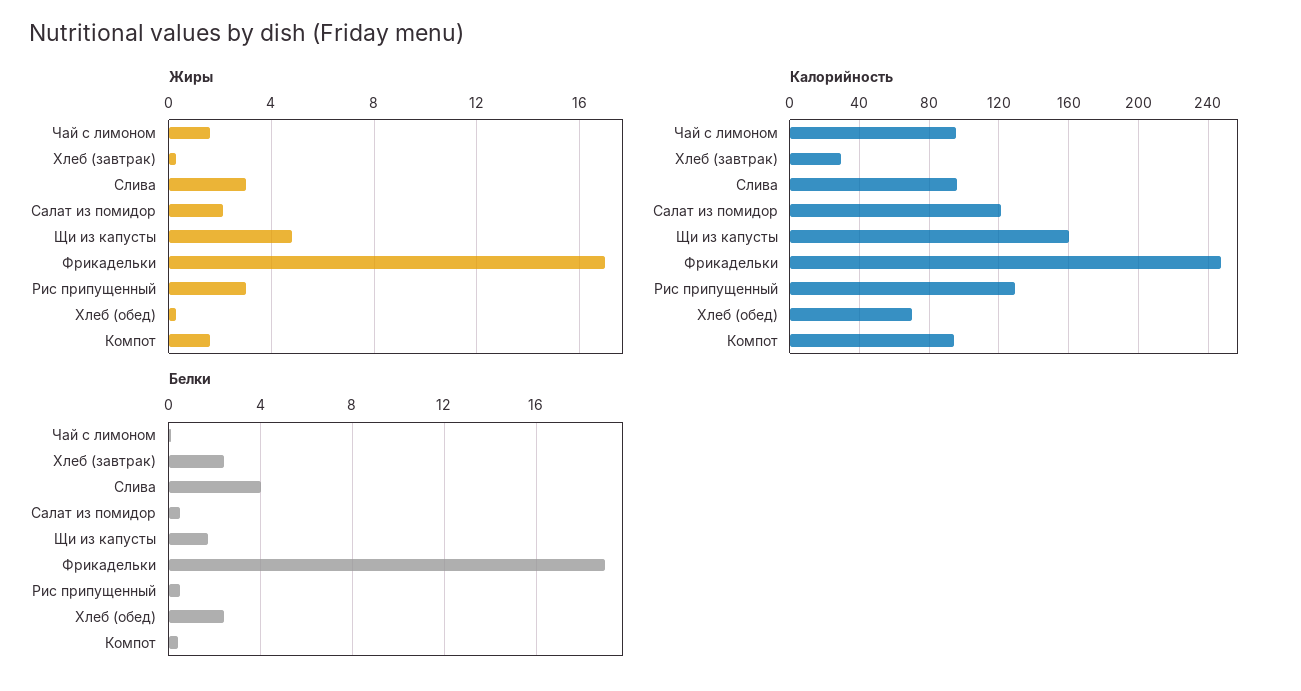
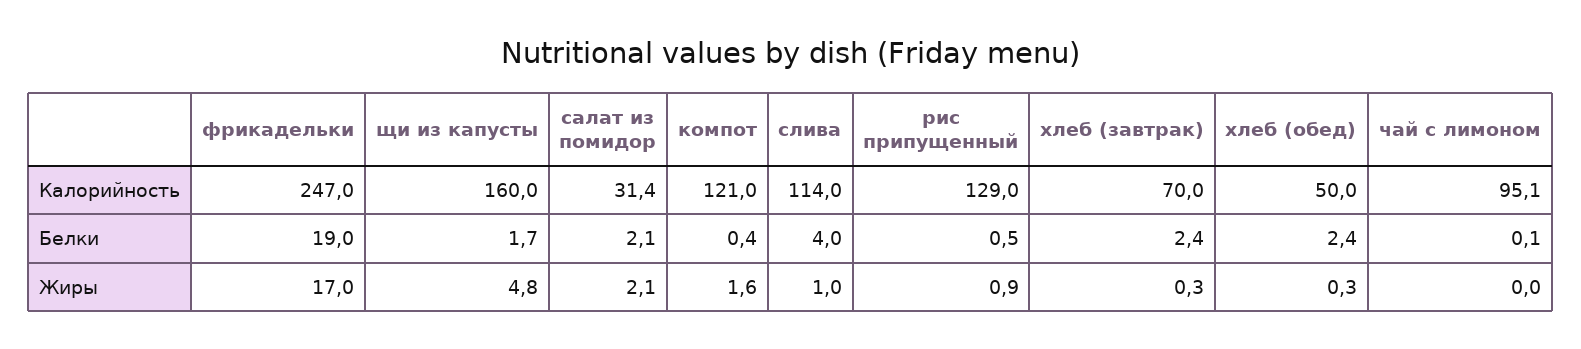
Жиры, Чай с лимоном: 1.5 -> 0
Жиры, Слива: 3 -> 1
Жиры, Рис припущенный: 3 -> 0.9
Калорийность, Хлеб (завтрак): 30 -> 70
Калорийность, Слива: 95 -> 114
Калорийность, Салат из помидор: 120 -> 31.4
Калорийность, Хлеб (обед): 70 -> 50
Калорийность, Компот: 95 -> 121
Белки, Салат из помидор: 0.5 -> 2.1

